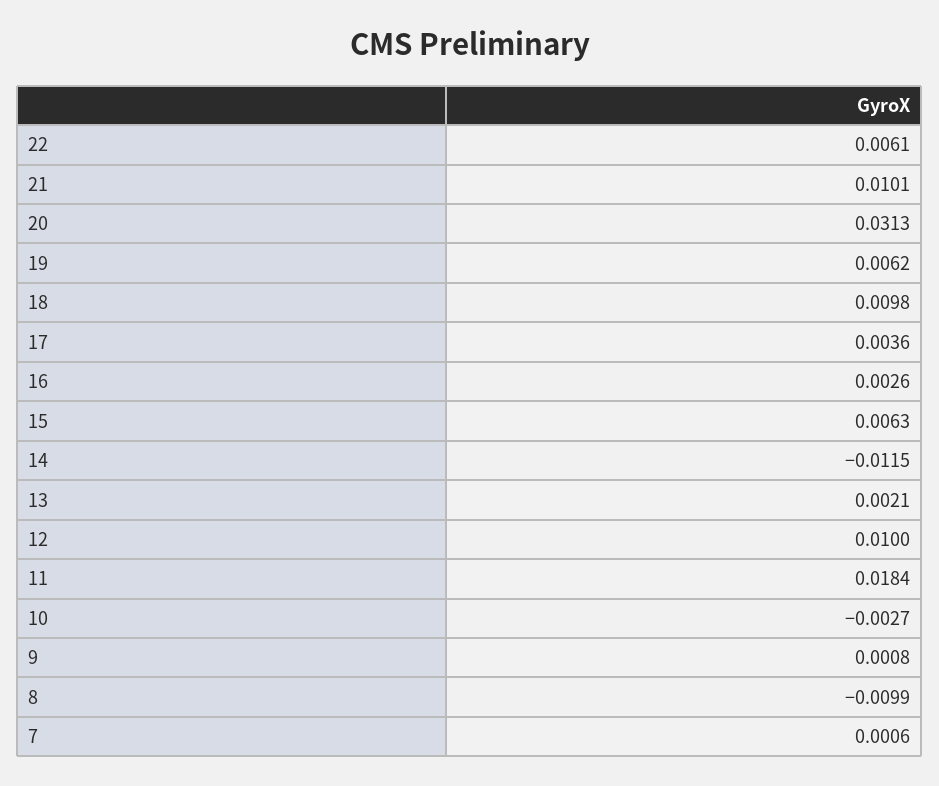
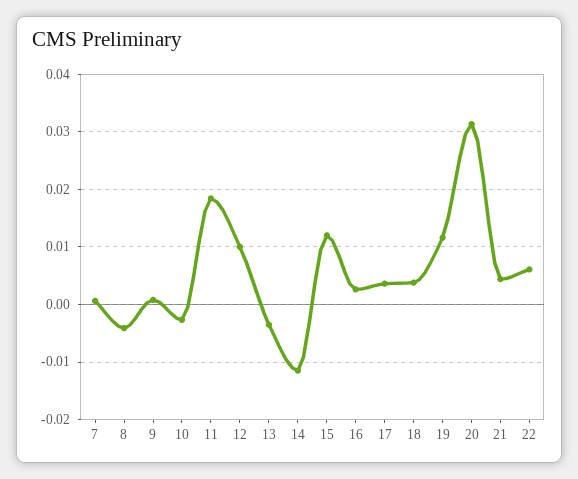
21: 0.0101 -> 0.004
19: 0.0062 -> 0.012
18: 0.0098 -> 0.004
15: 0.0063 -> 0.012
13: 0.0021 -> -0.004
8: -0.0099 -> -0.004

